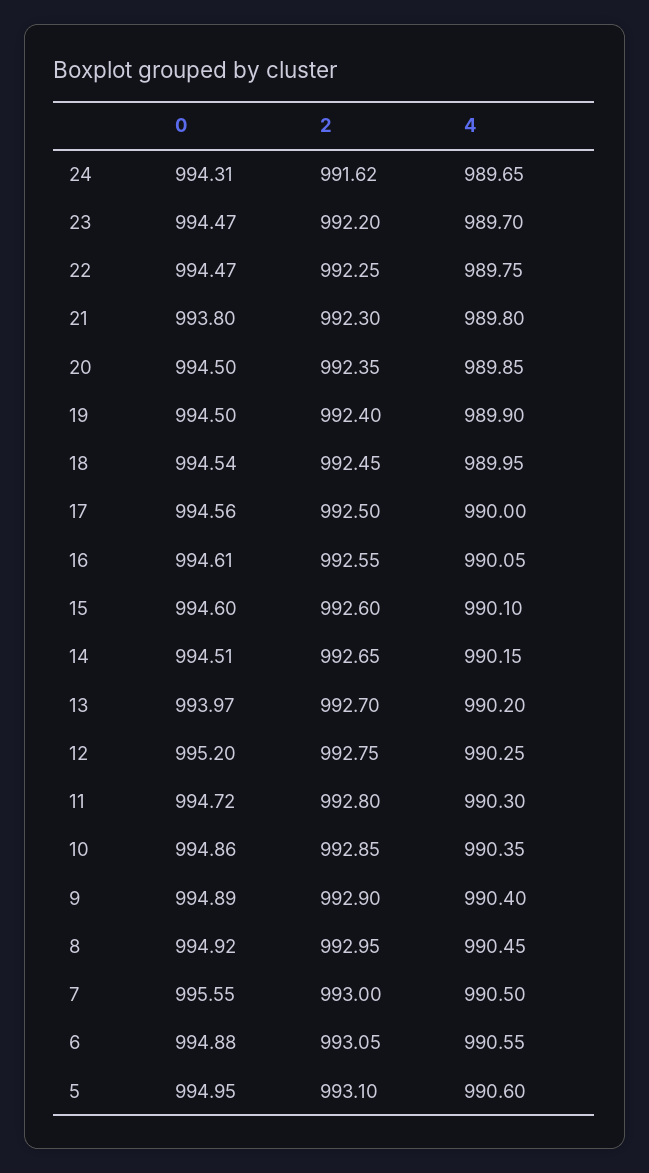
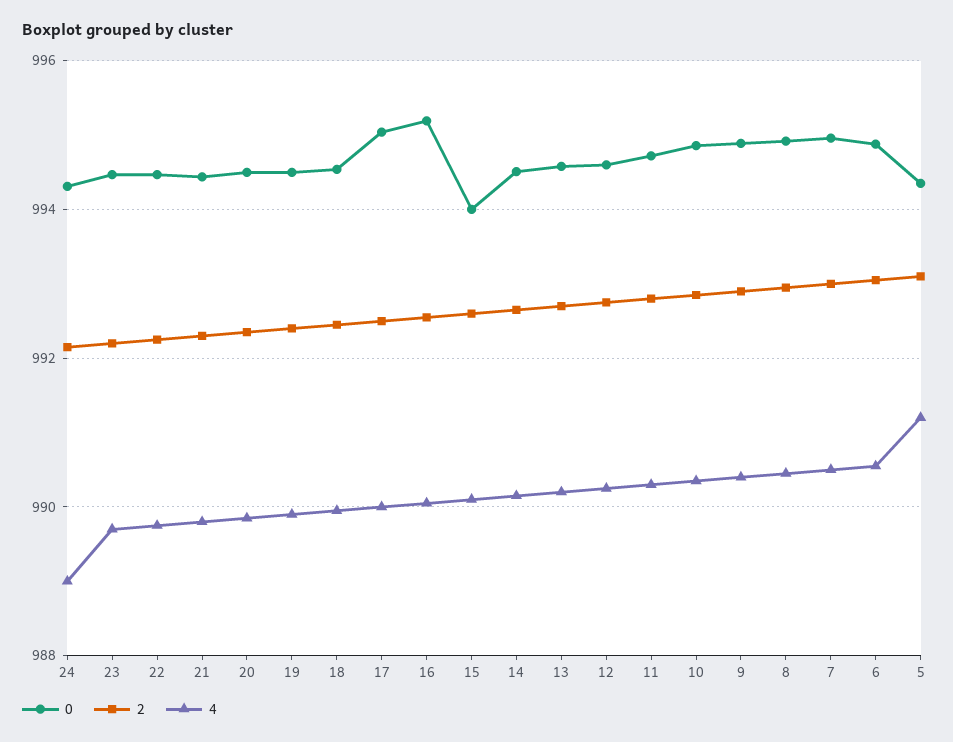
2, 24: 991.62 -> 992.2
4, 24: 989.65 -> 989
0, 21: 993.8 -> 994.4
0, 17: 994.56 -> 995
0, 16: 994.61 -> 995.2
0, 15: 994.6 -> 994
0, 13: 993.97 -> 994.6
0, 12: 995.2 -> 994.6
0, 7: 995.55 -> 995
0, 5: 994.95 -> 994.4
4, 5: 990.6 -> 991.2

